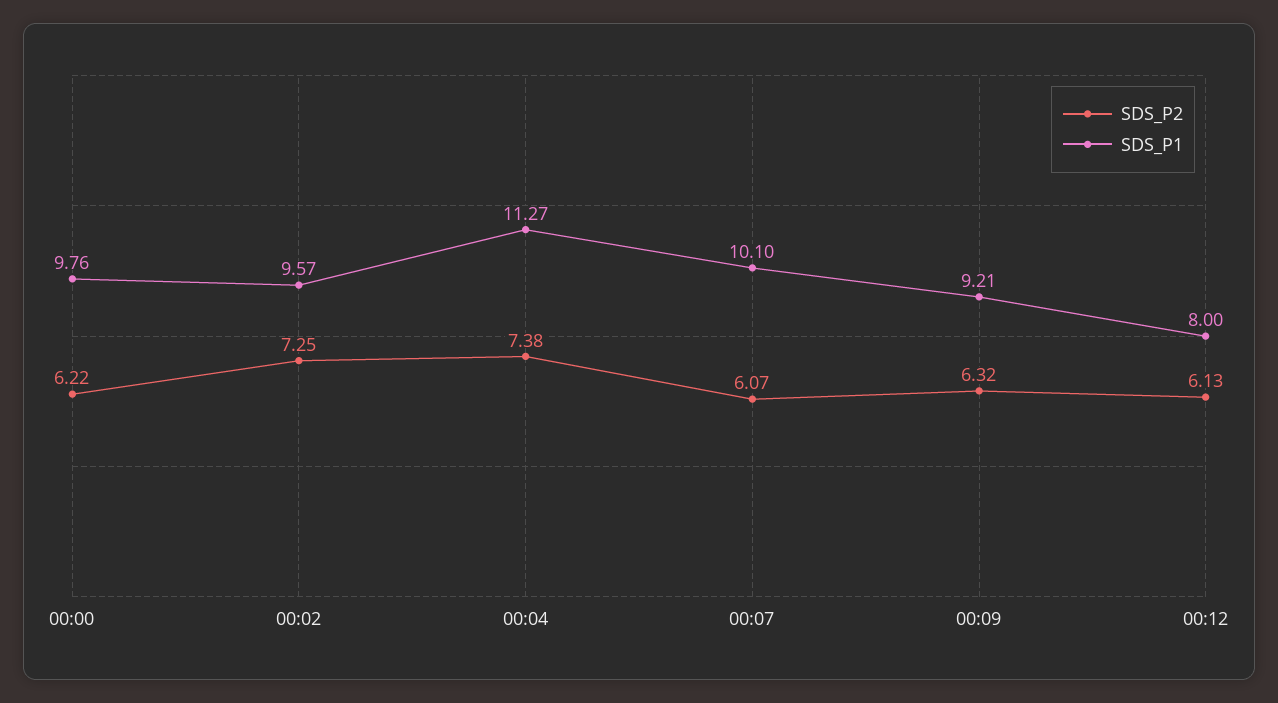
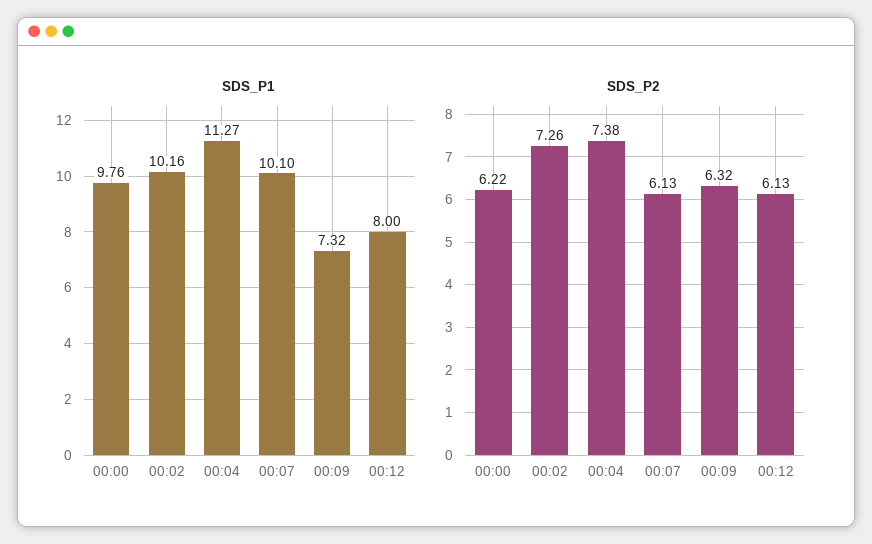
SDS_P2, 00:02: 7.25 -> 7.26
SDS_P1, 00:02: 9.57 -> 10.16
SDS_P2, 00:07: 6.07 -> 6.13
SDS_P1, 00:09: 9.21 -> 7.32

